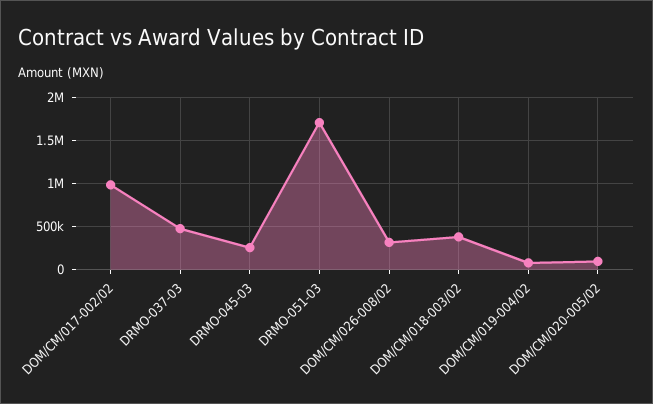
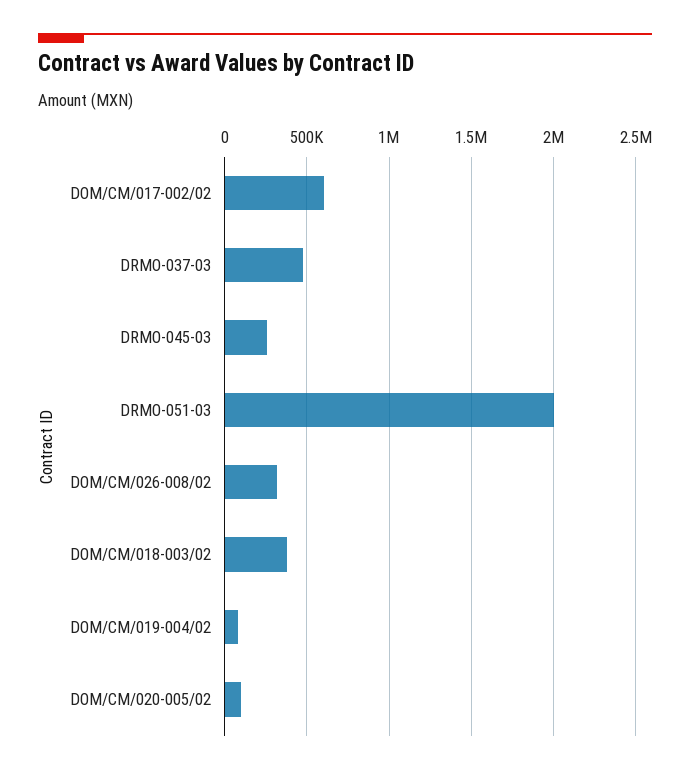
DOM/CM/017-002/02: 1000000 -> 600000
DRMO-051-03: 1700000 -> 2000000

